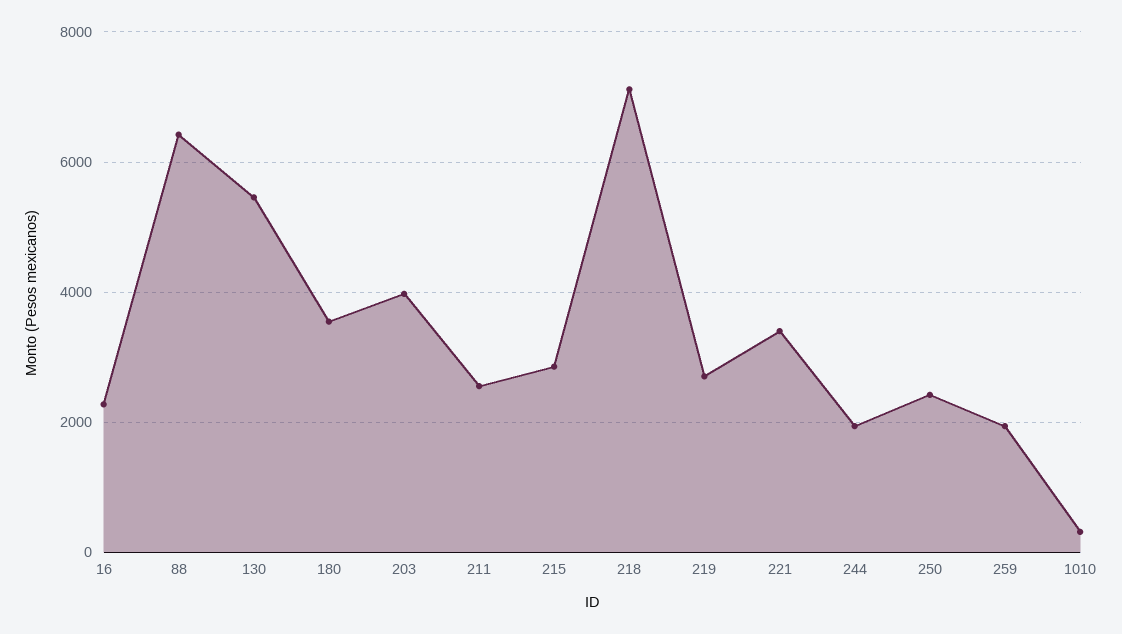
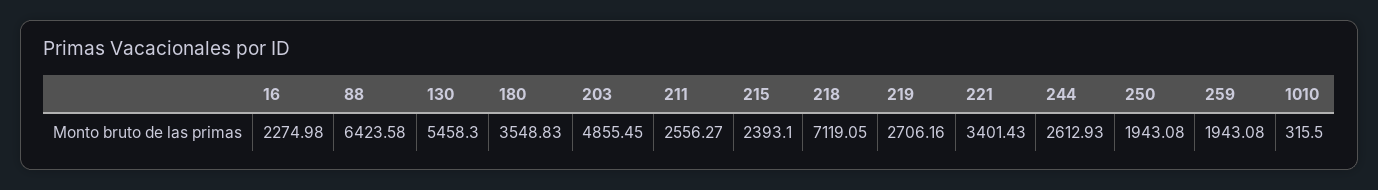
203: 4000 -> 4855.45
215: 2800 -> 2393.1
244: 2000 -> 2612.93
250: 2400 -> 1943.08

